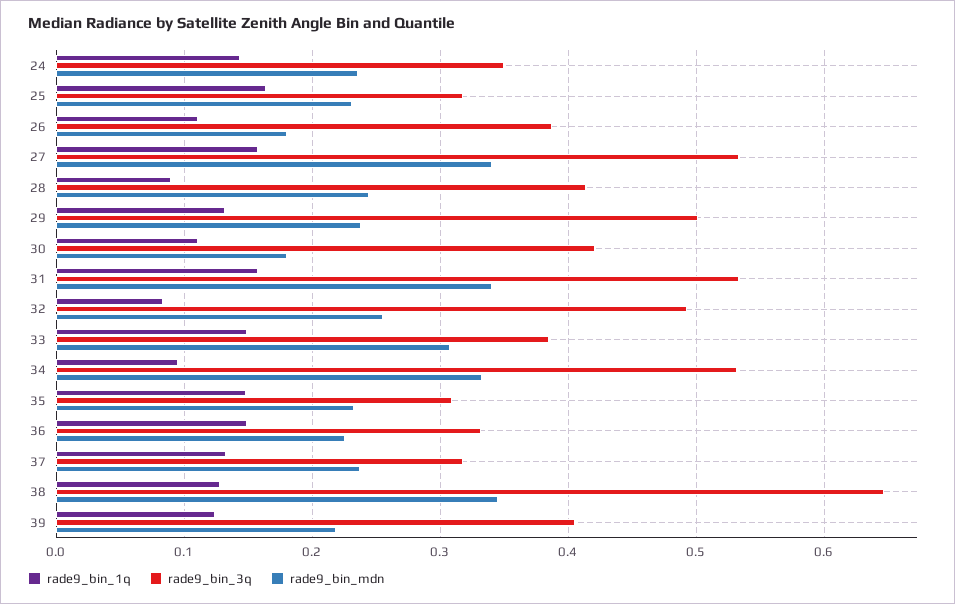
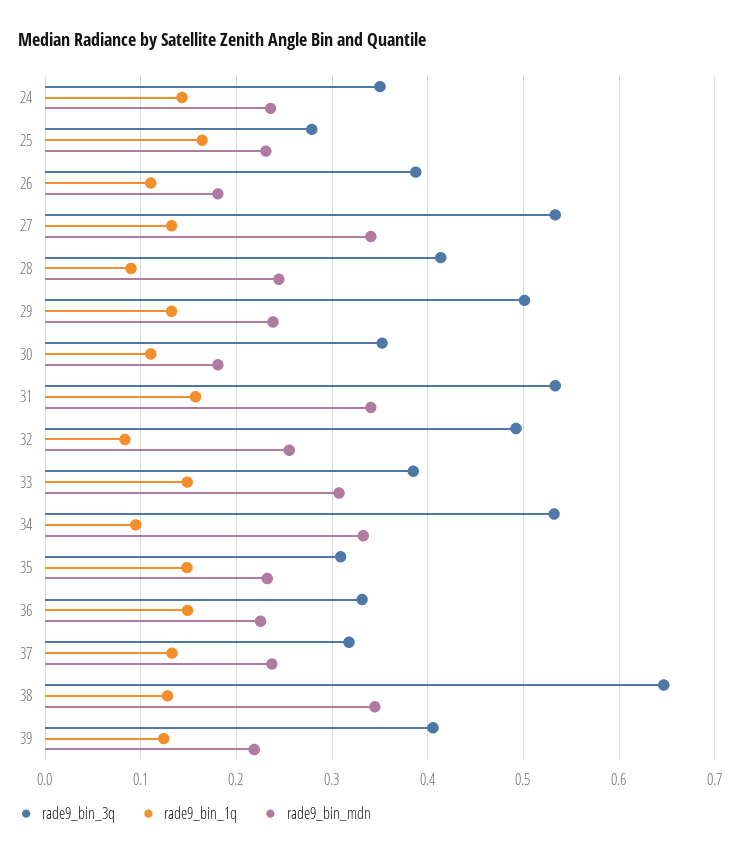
rade9_bin_3q, 25: 0.32 -> 0.28
rade9_bin_1q, 27: 0.16 -> 0.13
rade9_bin_3q, 30: 0.42 -> 0.35

